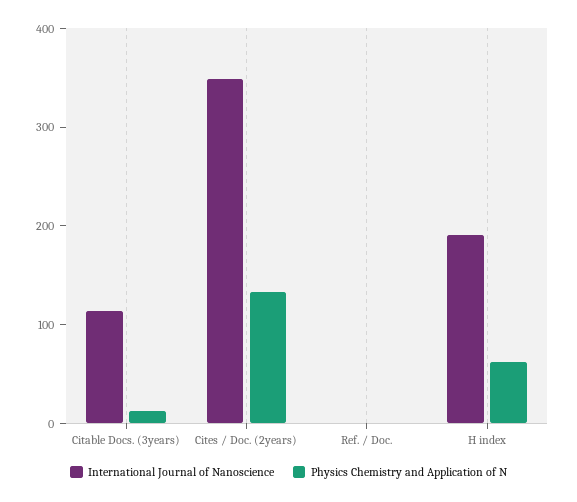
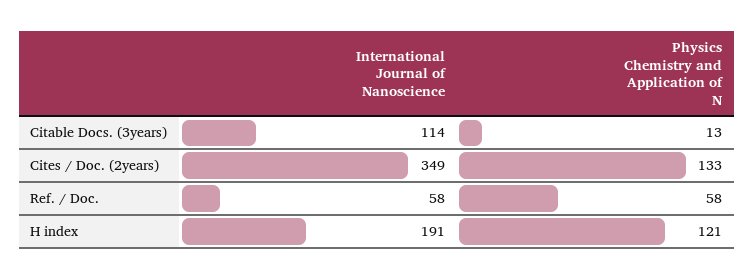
International Journal of Nanoscience, Ref. / Doc.: 0 -> 58
Physics Chemistry and Application of N, Ref. / Doc.: 0 -> 58
Physics Chemistry and Application of N, H index: 60 -> 121

